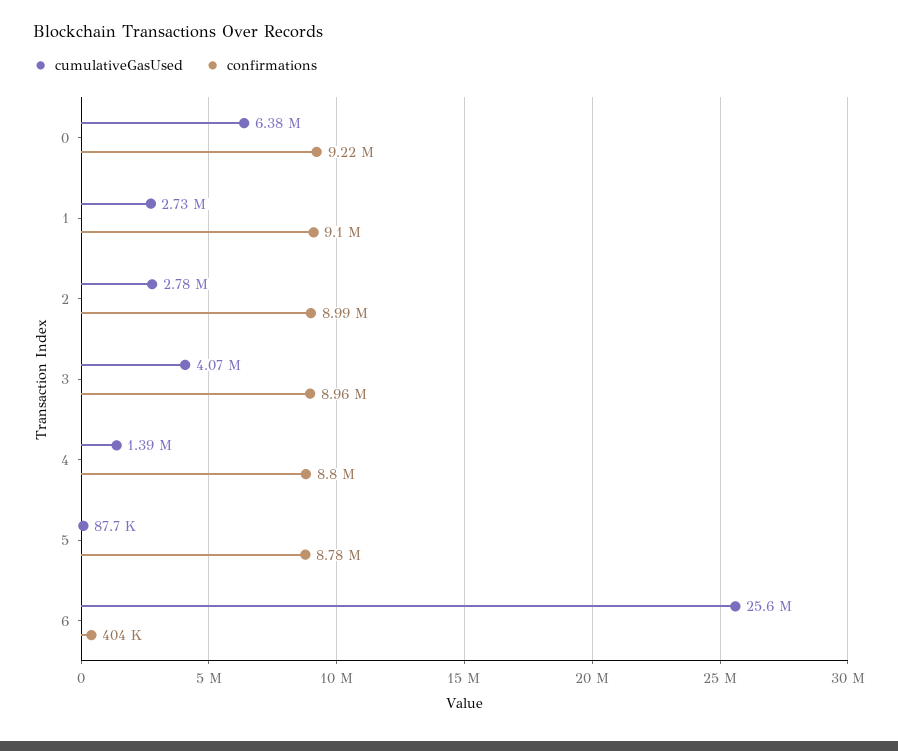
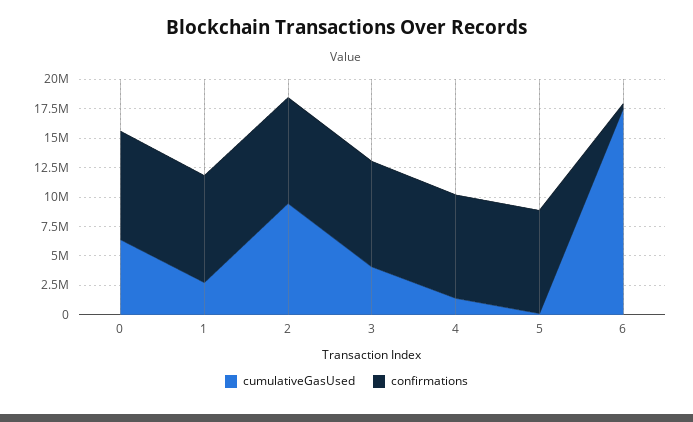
cumulativeGasUsed, 2: 2780000 -> 10000000
cumulativeGasUsed, 6: 25600000 -> 17500000

